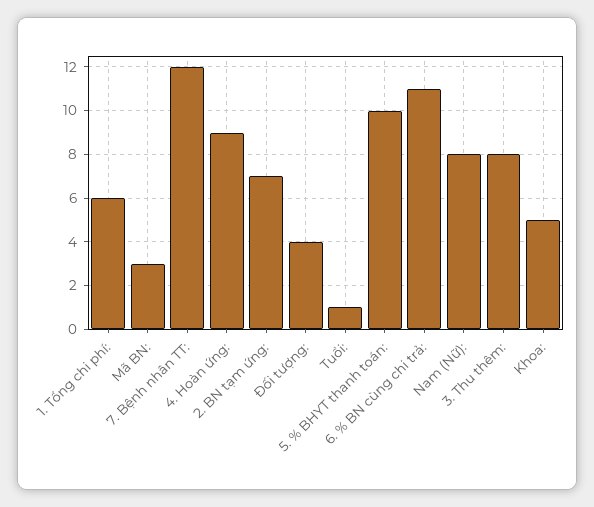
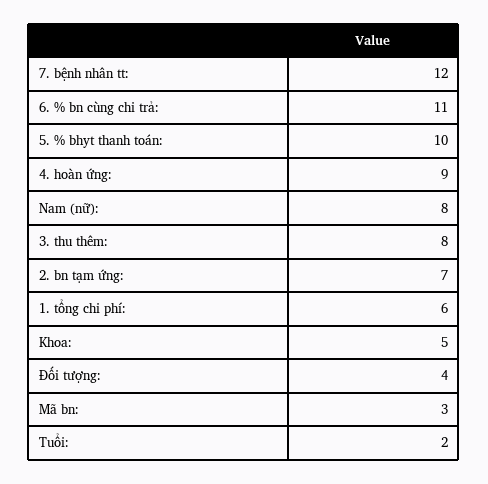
Tuổi:: 1 -> 2

